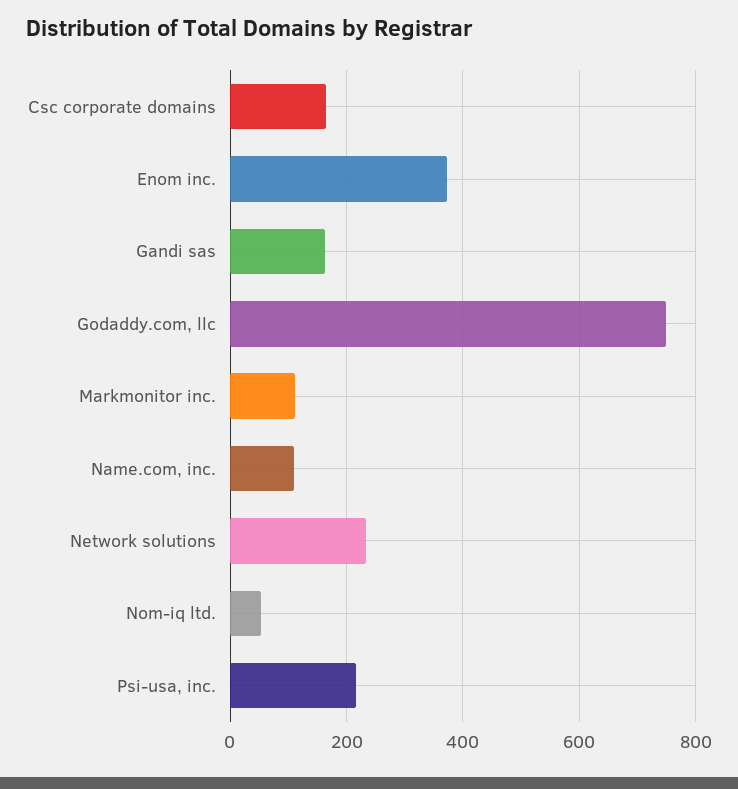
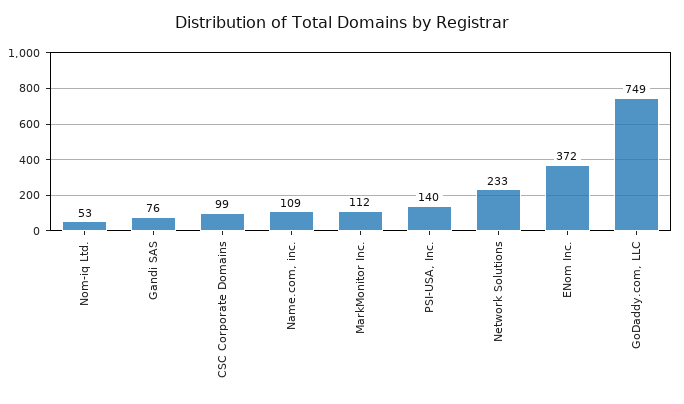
Csc corporate domains: 160 -> 99
Gandi sas: 160 -> 76
Psi-usa, inc.: 220 -> 140

